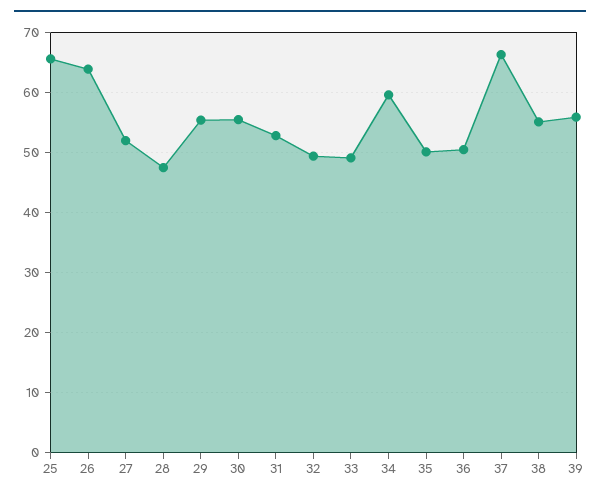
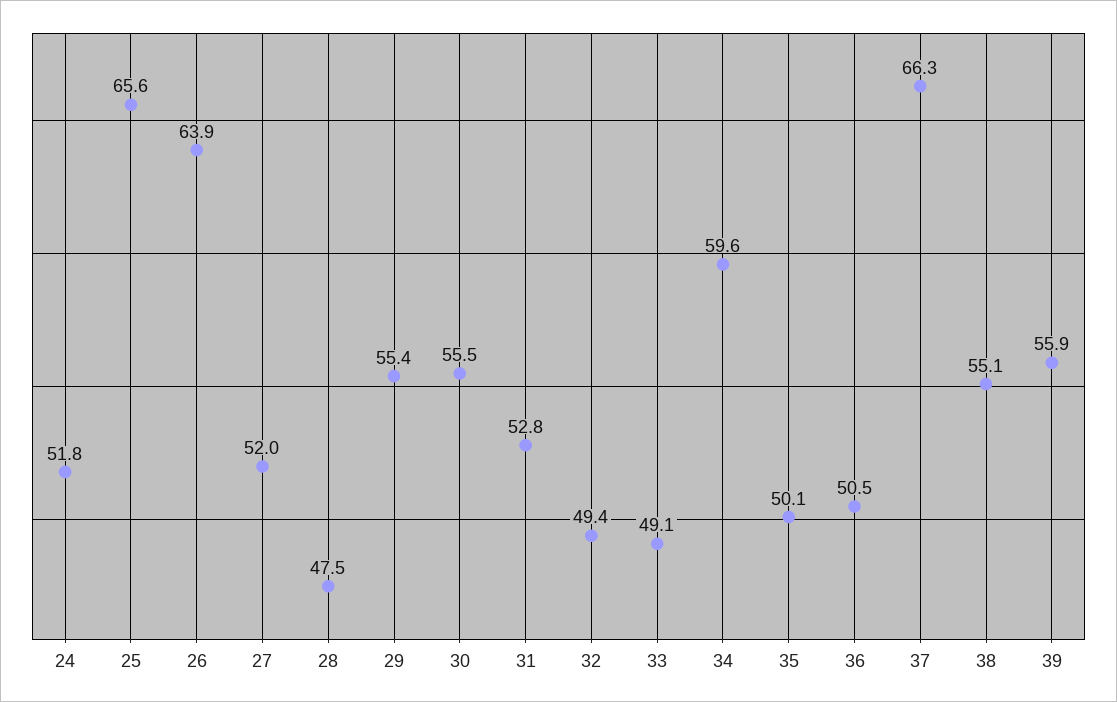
24: none -> 51.8

